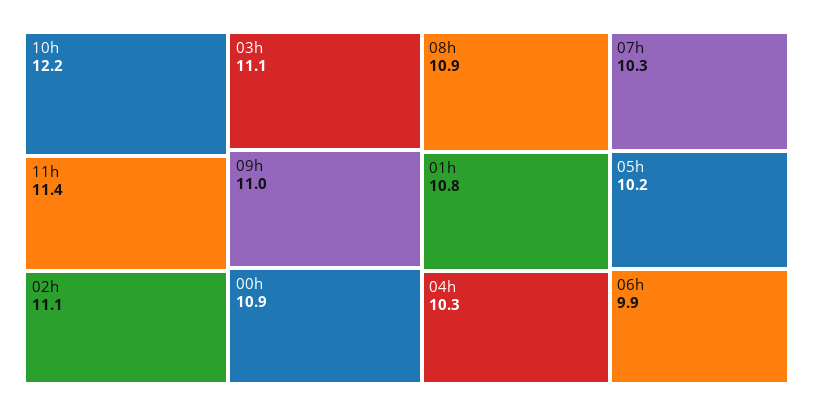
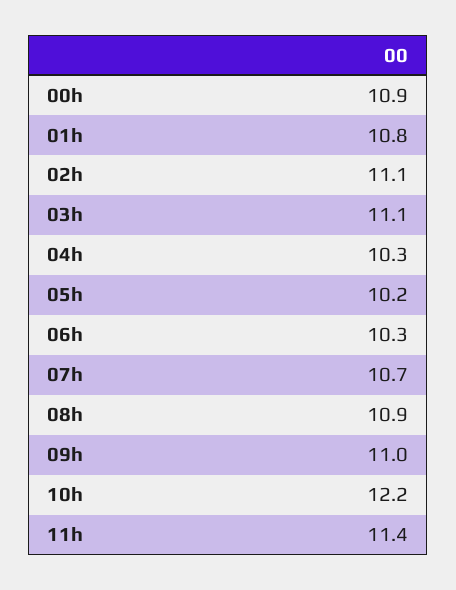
07h: 10.3 -> 10.7
06h: 9.9 -> 10.3

